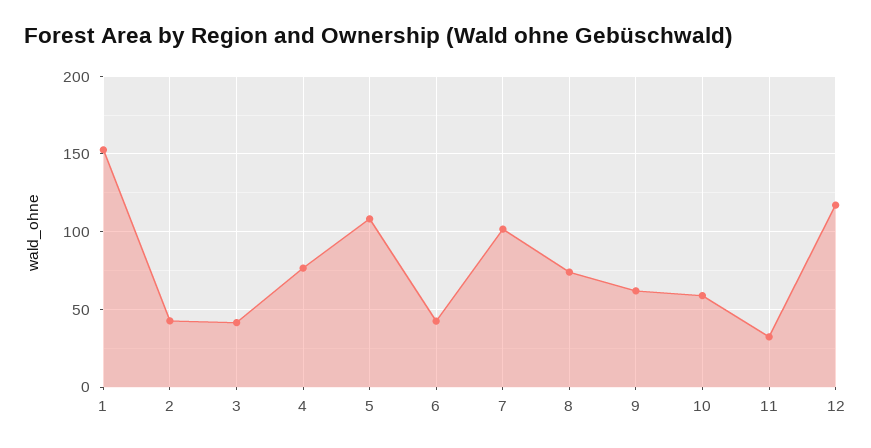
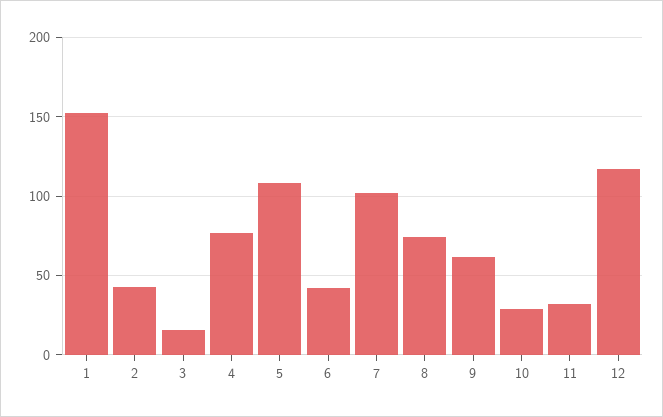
3: 40 -> 15
10: 60 -> 30

